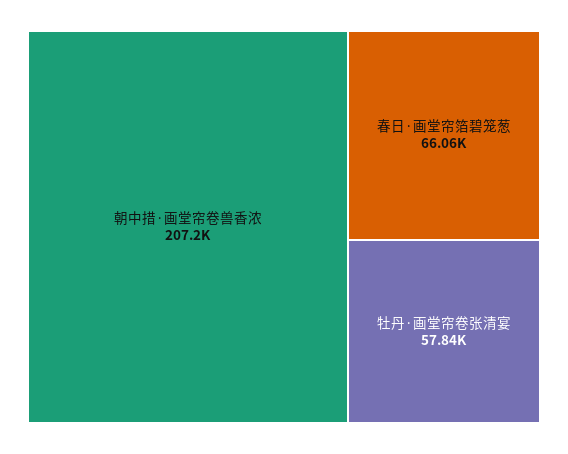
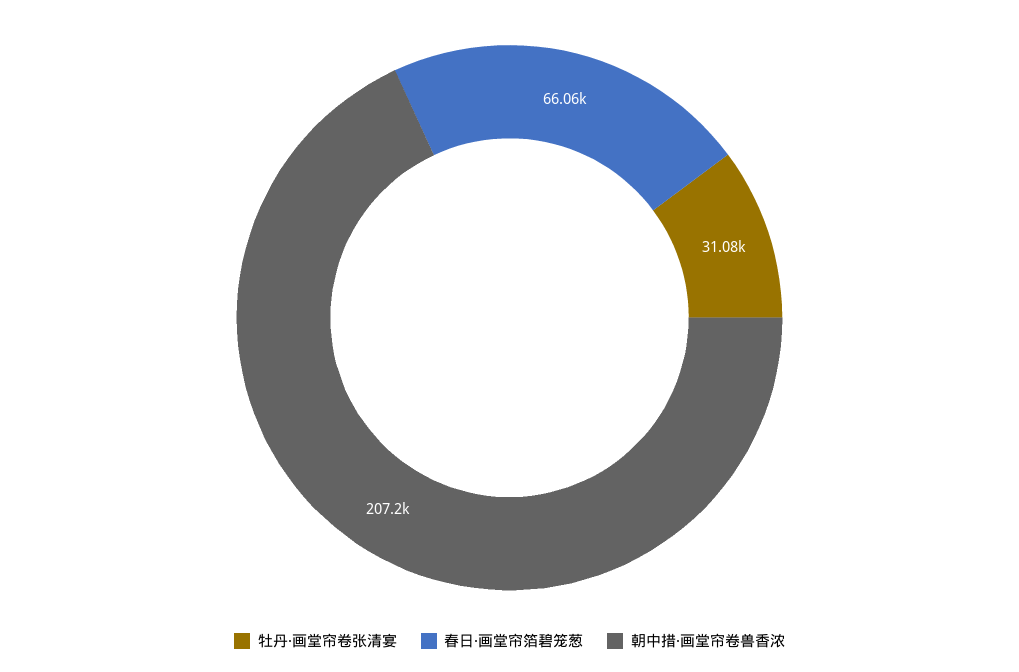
牡丹·画堂帘卷张清宴: 57840 -> 31080

